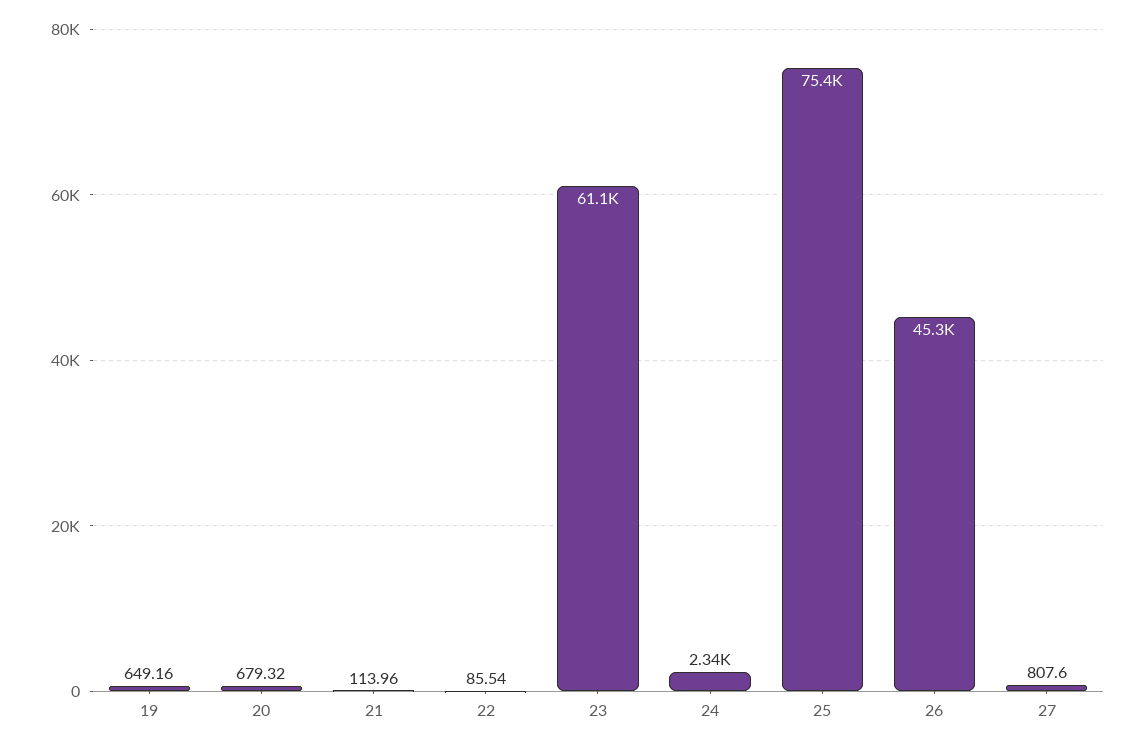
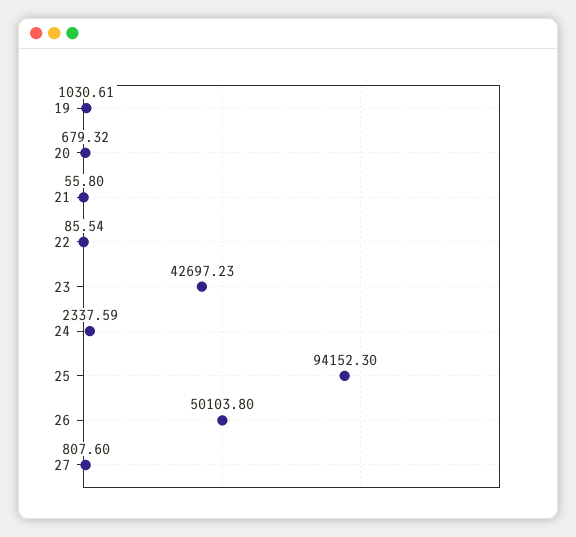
19: 649.16 -> 1030.61
21: 113.96 -> 55.8
23: 61100 -> 42697.23
25: 75400 -> 94152.3
26: 45300 -> 50103.8

